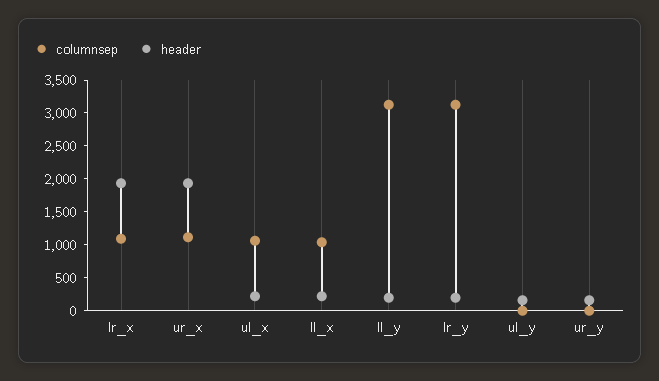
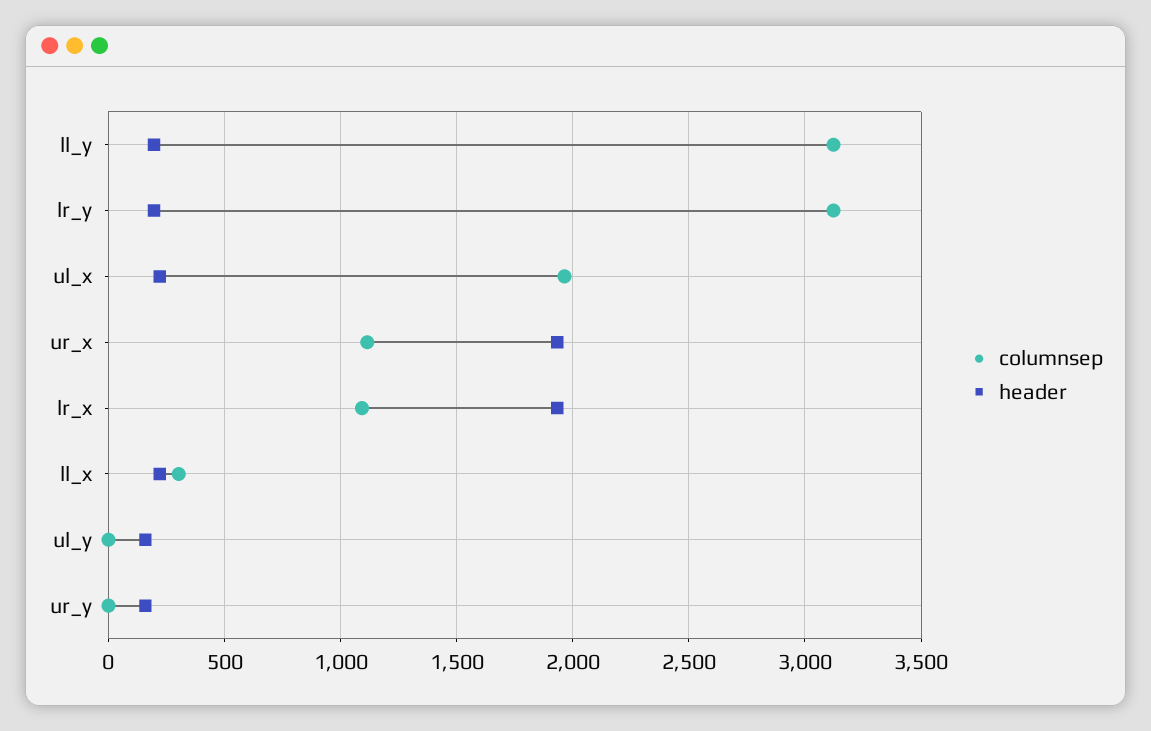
columnsep, ul_x: 1000 -> 1950
columnsep, ll_x: 1000 -> 300

